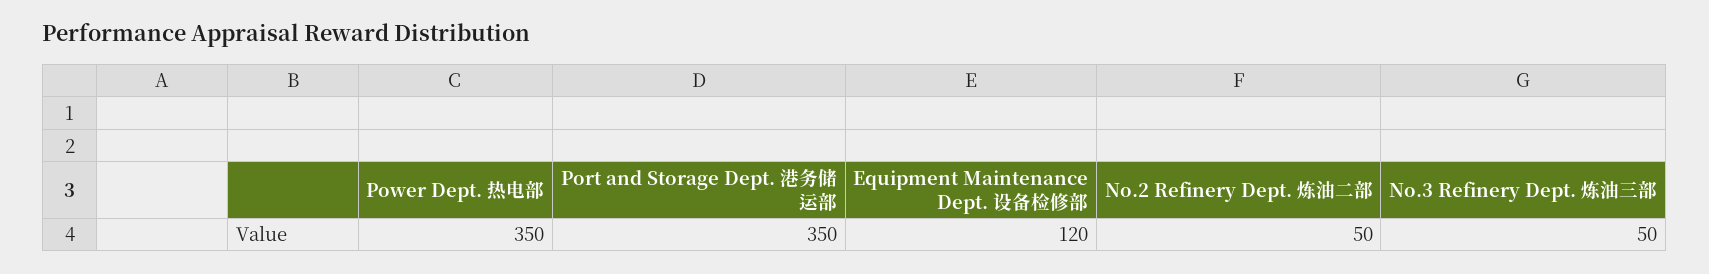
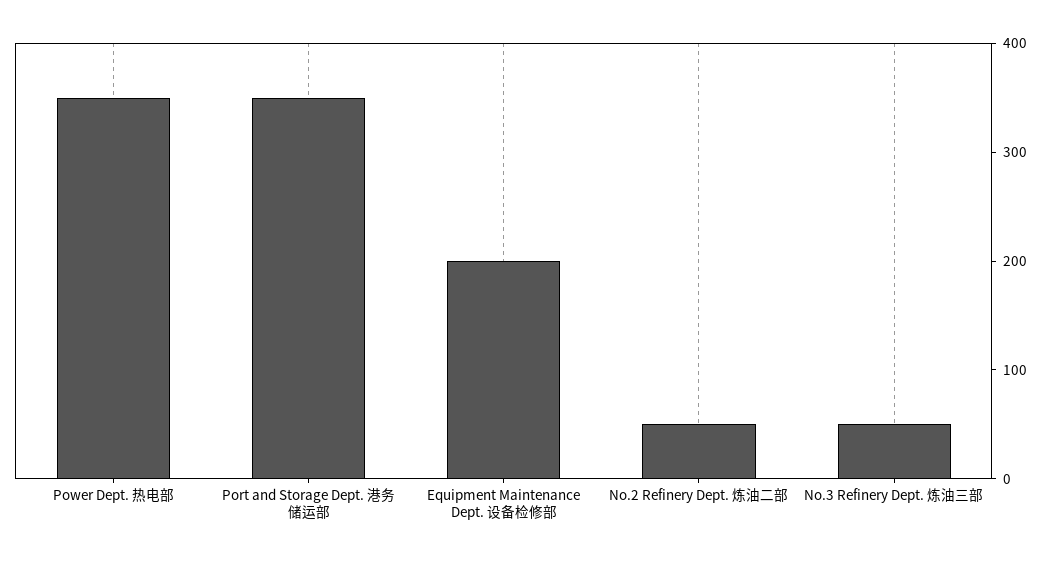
Equipment Maintenance Dept. 设备检修部: 120 -> 200

